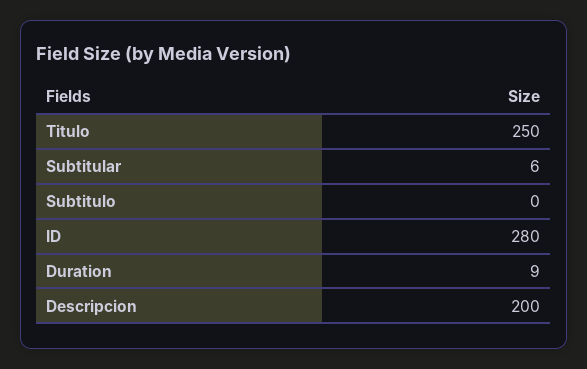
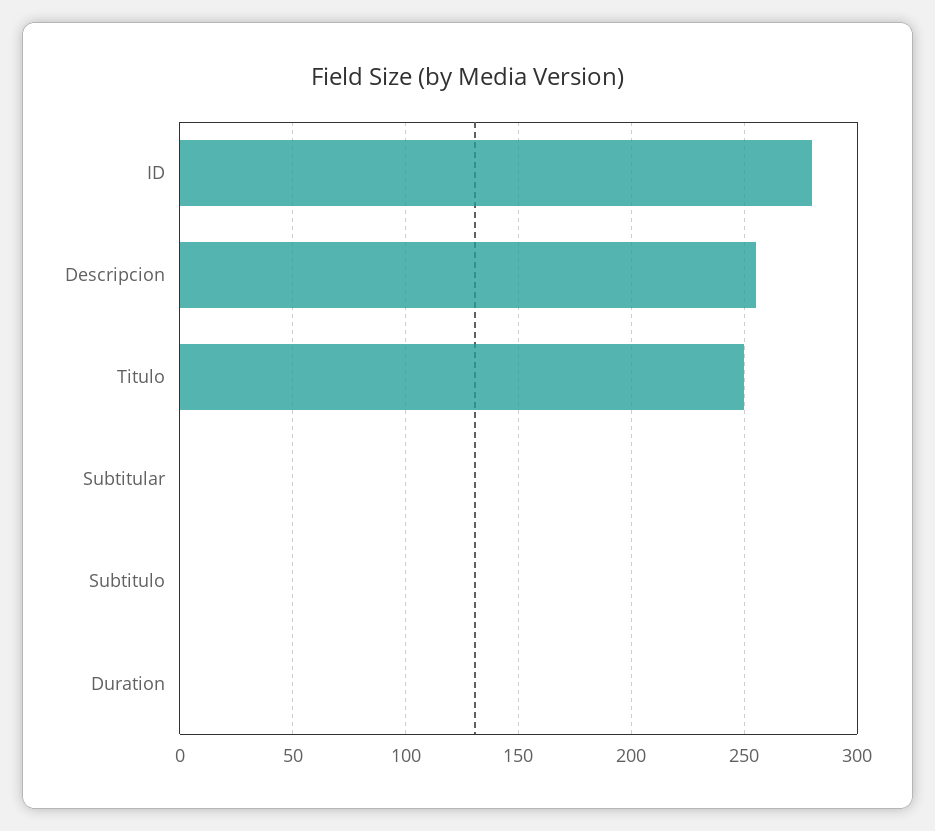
Subtitular: 6 -> 0
Duration: 9 -> 0
Descripcion: 200 -> 255

